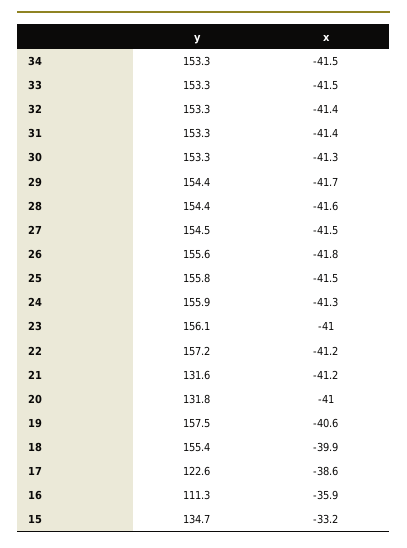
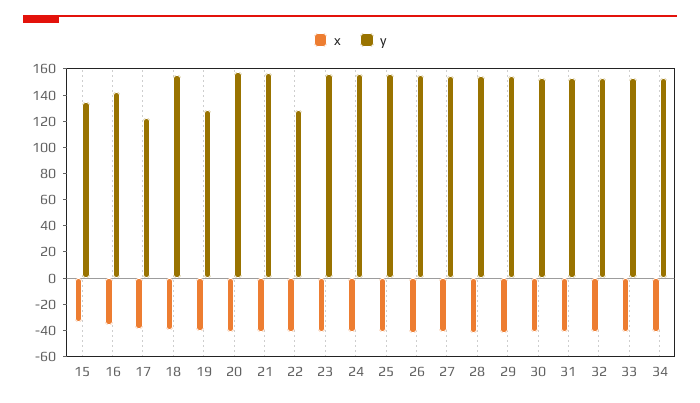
y, 22: 157.2 -> 130
y, 21: 131.6 -> 160
y, 20: 131.8 -> 160
y, 19: 157.5 -> 130
y, 16: 111.3 -> 140

